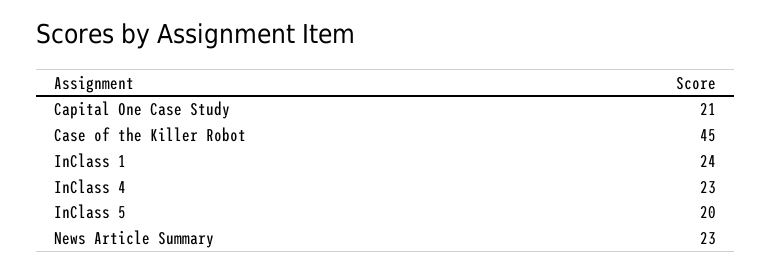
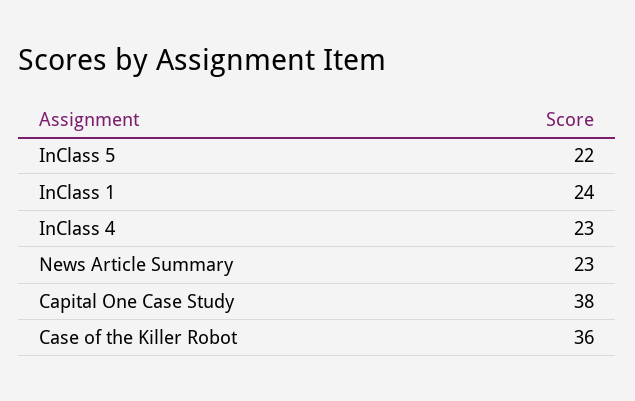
Capital One Case Study: 21 -> 38
Case of the Killer Robot: 45 -> 36
InClass 5: 20 -> 22

